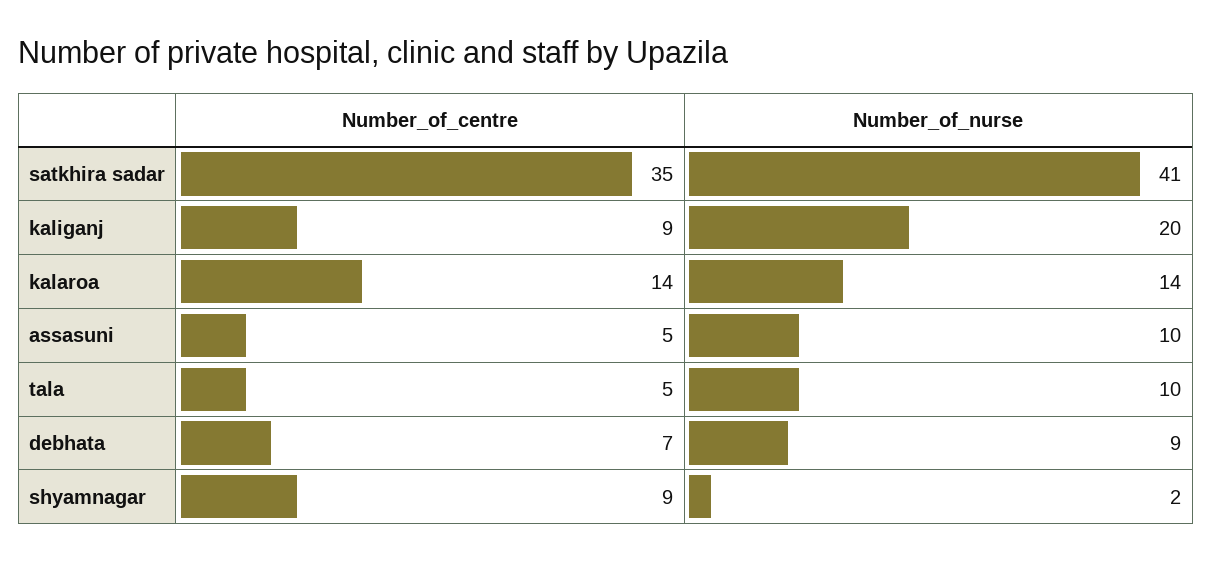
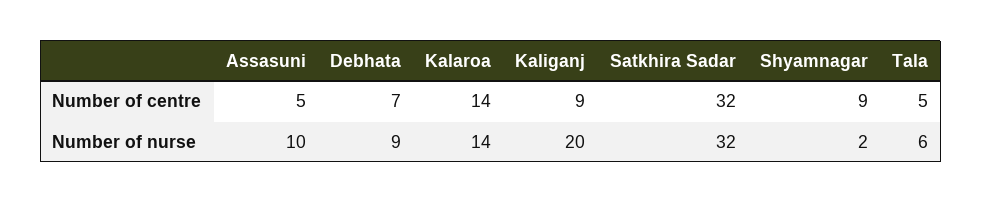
Number_of_centre, satkhira sadar: 35 -> 32
Number_of_nurse, satkhira sadar: 41 -> 32
Number_of_nurse, tala: 10 -> 6

